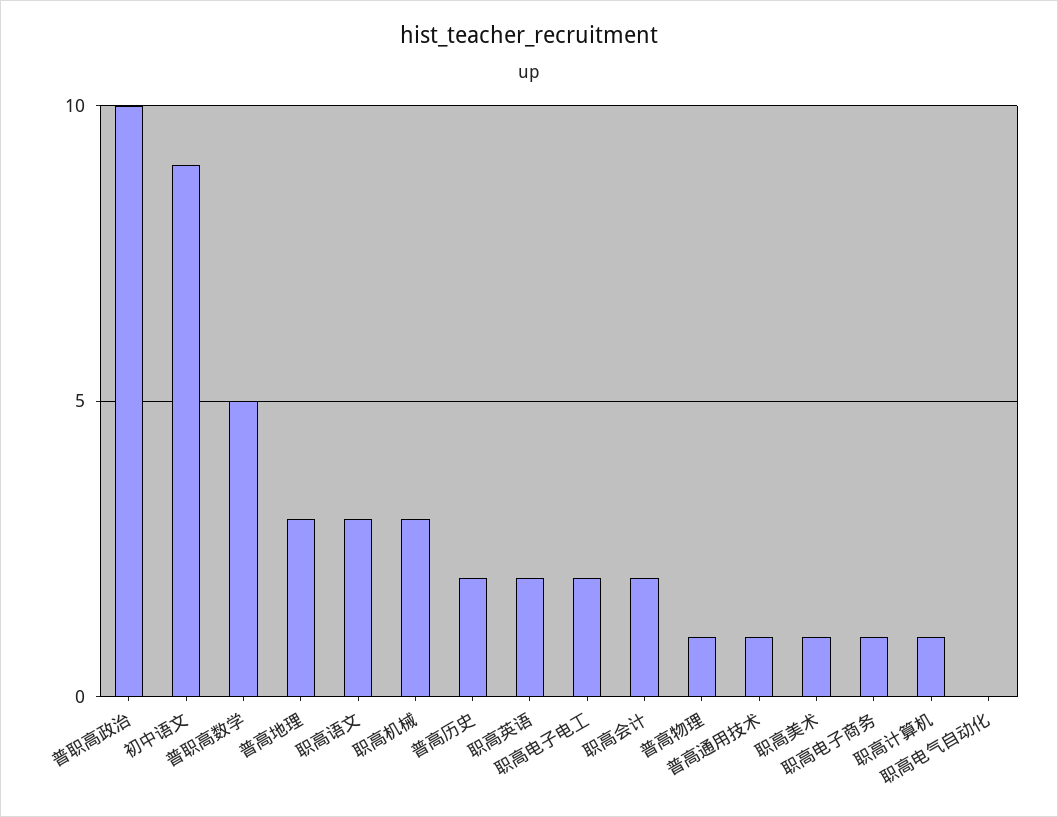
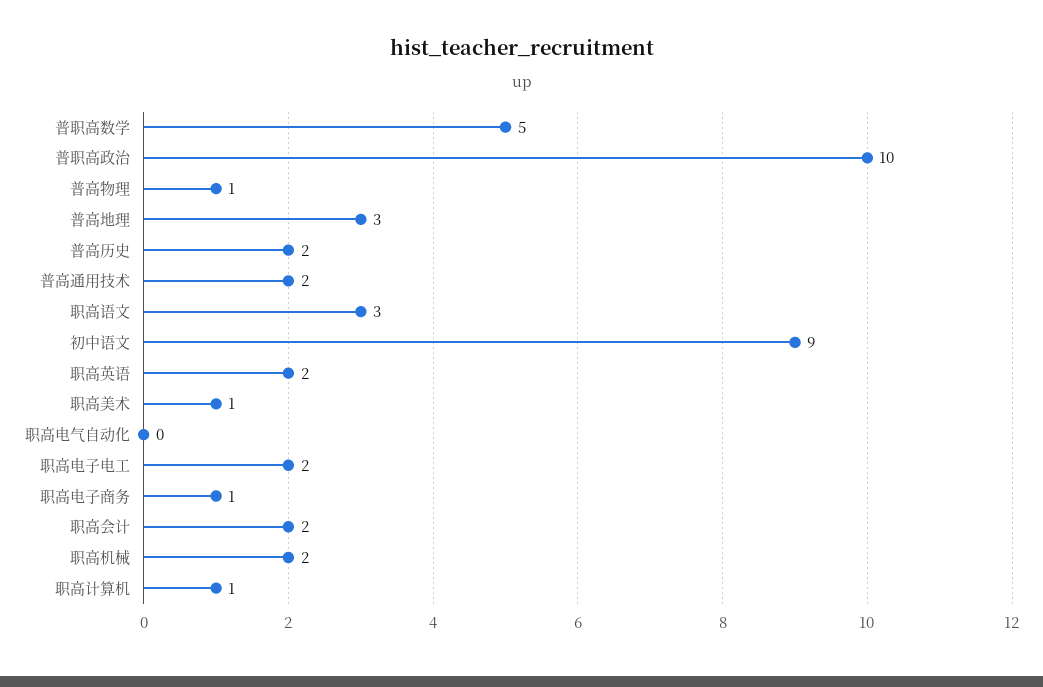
职高机械: 3 -> 2
普高通用技术: 1 -> 2

